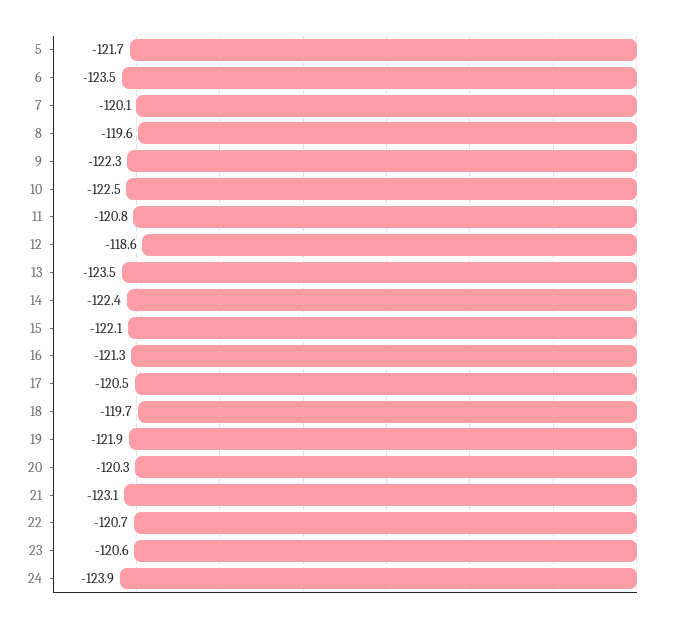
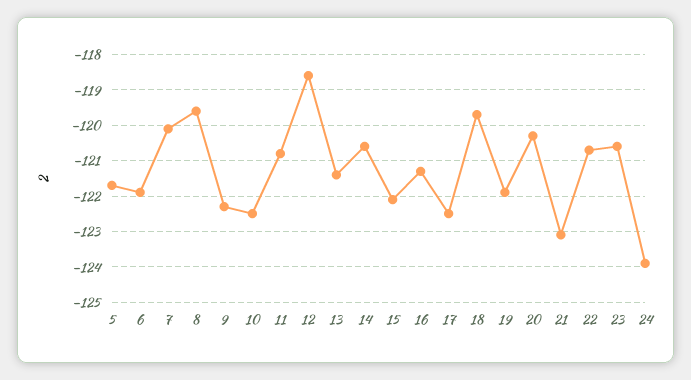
6: -123.5 -> -122
13: -123.5 -> -121.5
14: -122.4 -> -120.5
17: -120.5 -> -122.5

